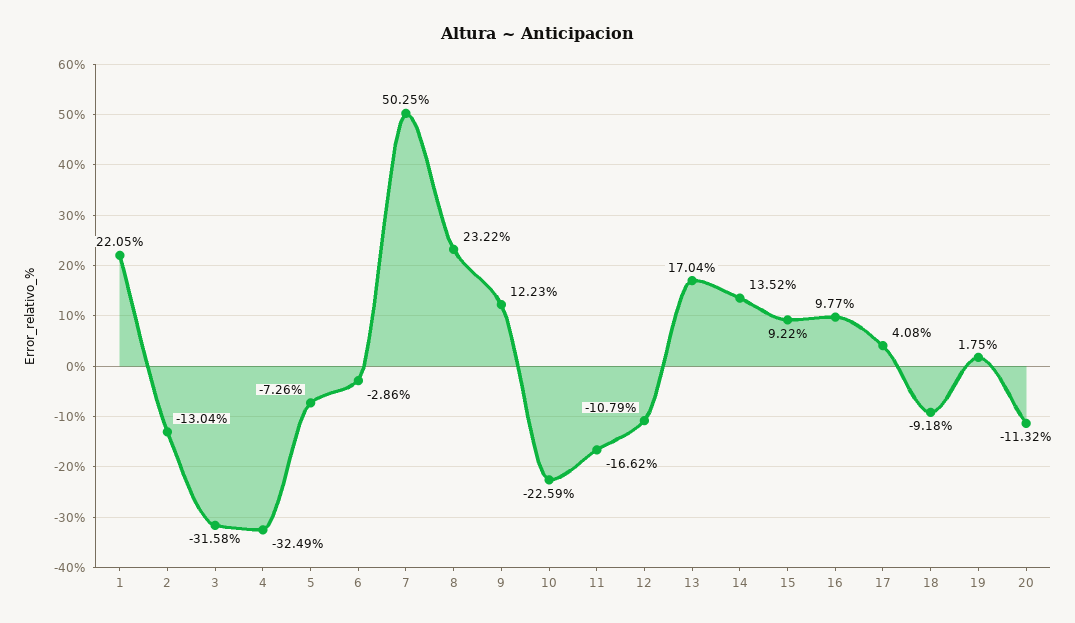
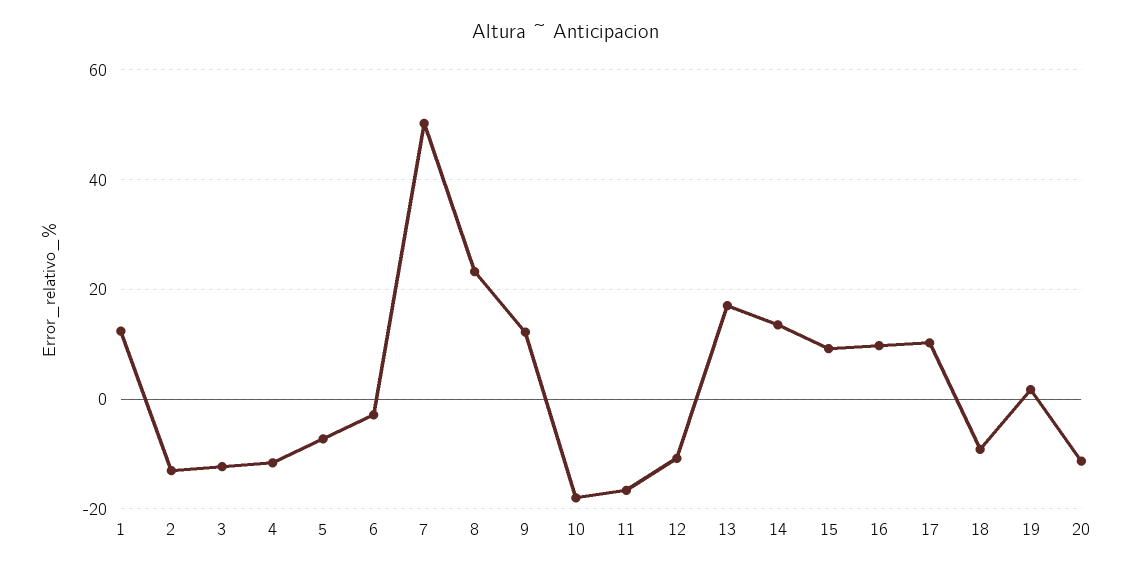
1: 22.05 -> 12
3: -31.58 -> -12
4: -32.49 -> -12
10: -22.59 -> -18
17: 4.08 -> 10

